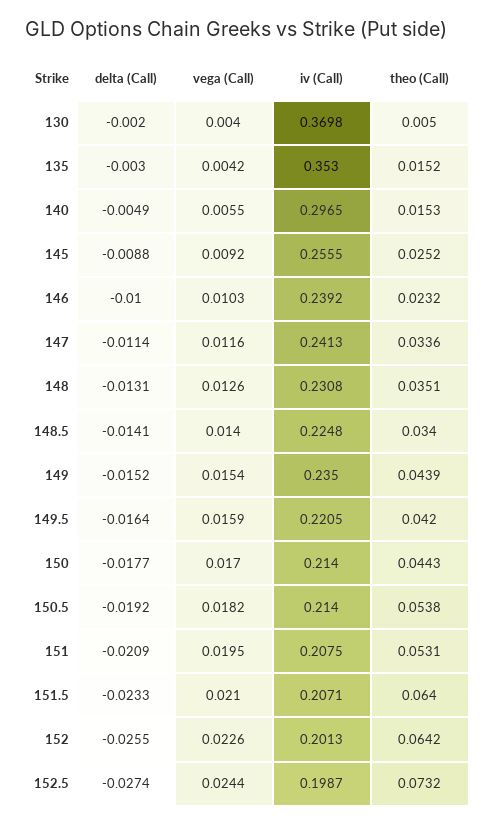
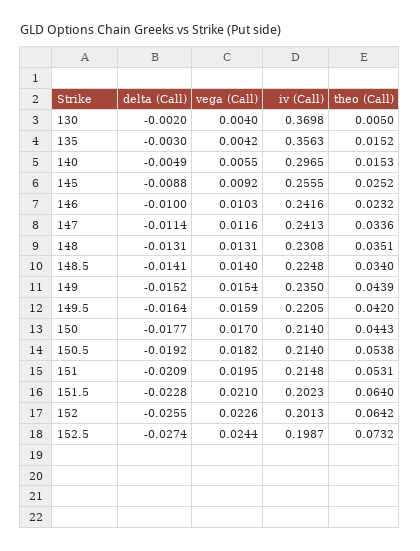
iv (Call), 135: 0.353 -> 0.3563
iv (Call), 146: 0.2392 -> 0.2416
vega (Call), 148: 0.0126 -> 0.0131
iv (Call), 151: 0.2075 -> 0.2148
delta (Call), 151.5: -0.0233 -> -0.0228
iv (Call), 151.5: 0.2071 -> 0.2023

